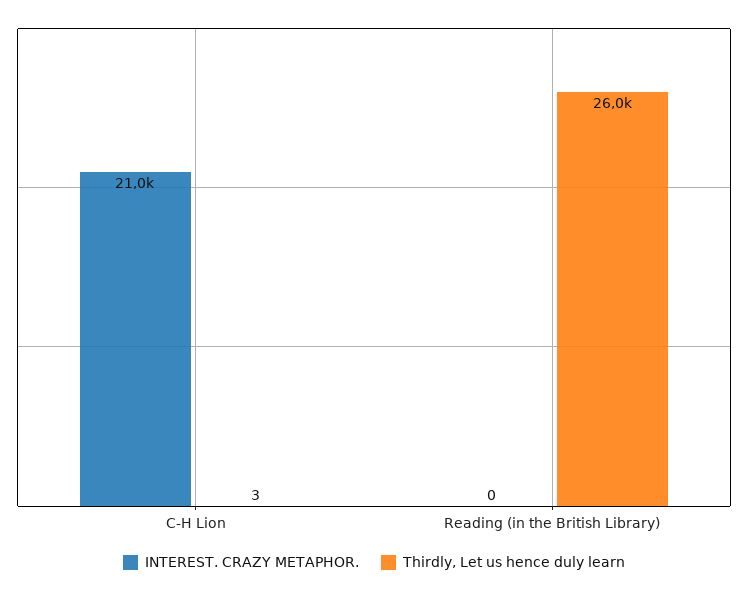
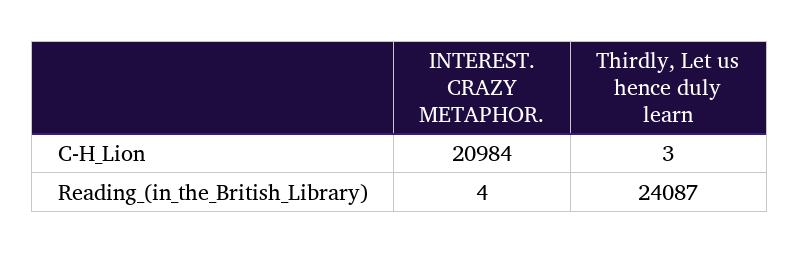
INTEREST. CRAZY METAPHOR., Reading (in the British Library): 0 -> 4
Thirdly, Let us hence duly learn, Reading (in the British Library): 26000 -> 24087

